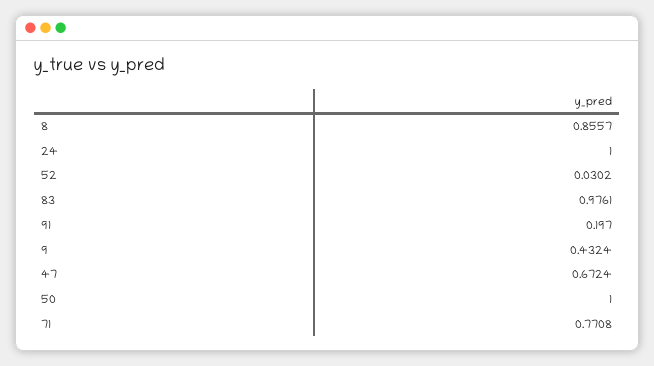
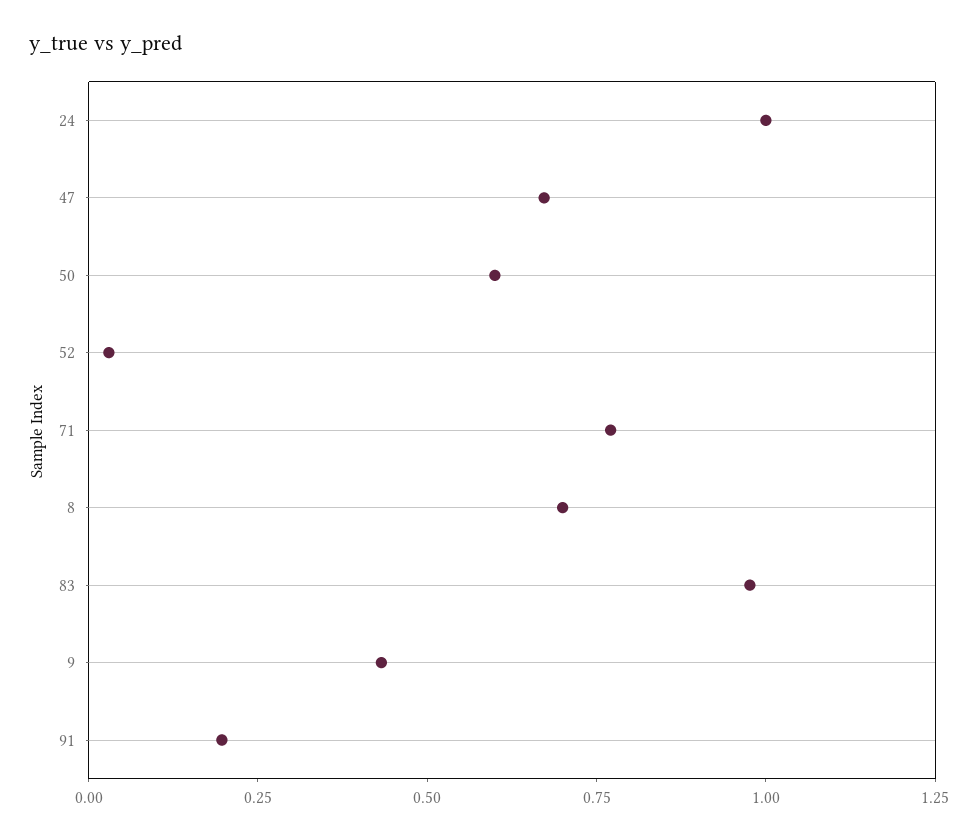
8: 0.8557 -> 0.7
50: 1 -> 0.6

